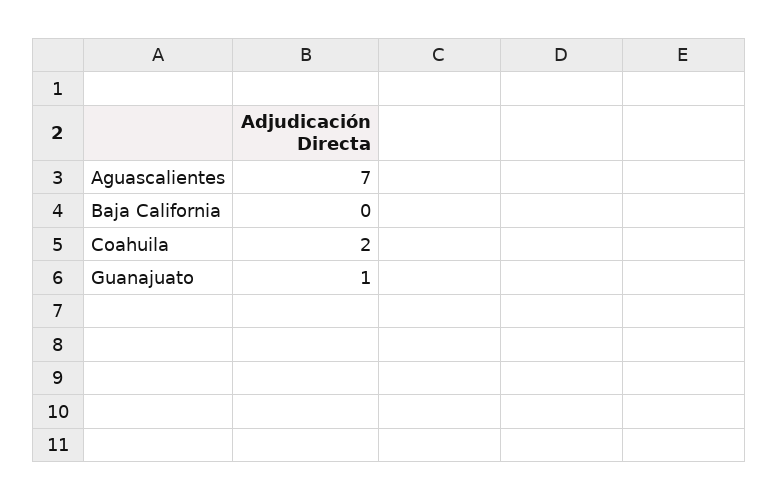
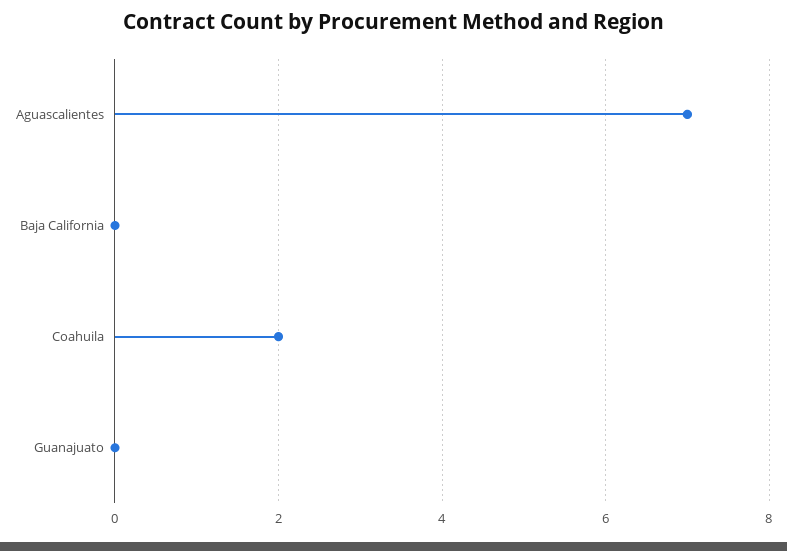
Guanajuato: 1 -> 0

